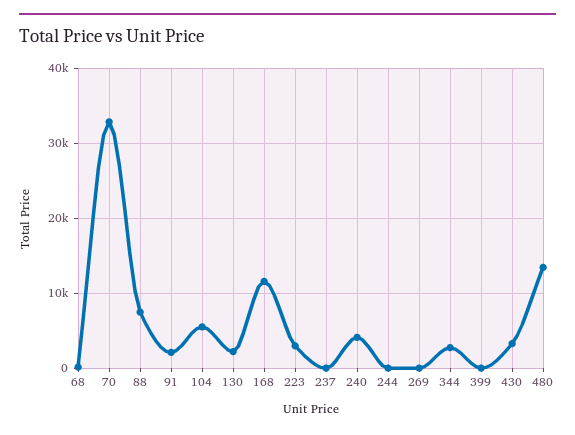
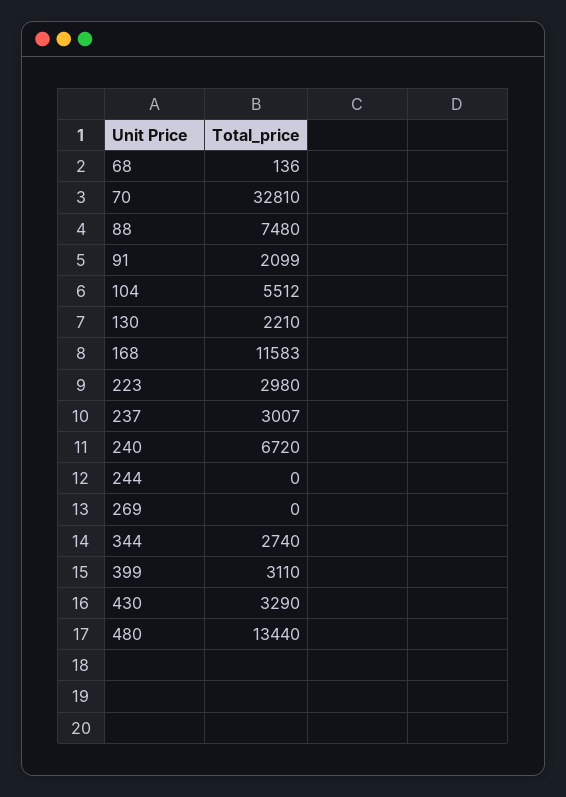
237: 0 -> 3007
240: 4000 -> 6720
399: 0 -> 3110

